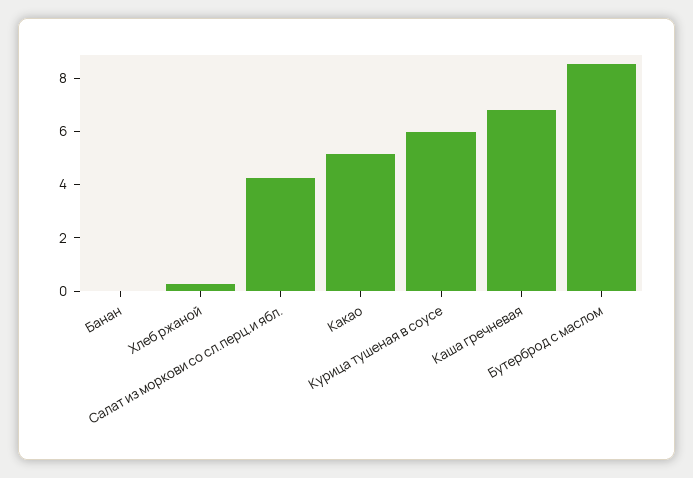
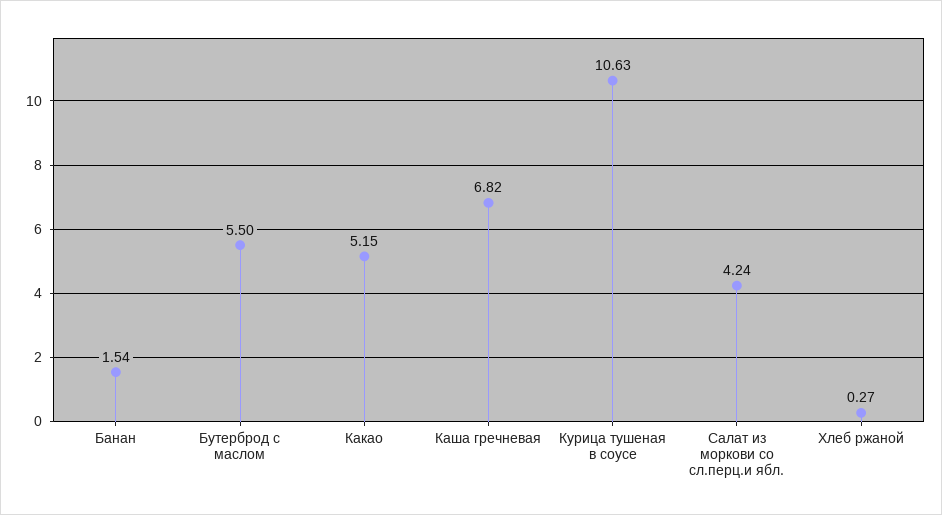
Банан: 0 -> 1.54
Курица тушеная в соусе: 6 -> 10.63
Бутерброд с маслом: 8.5 -> 5.5

